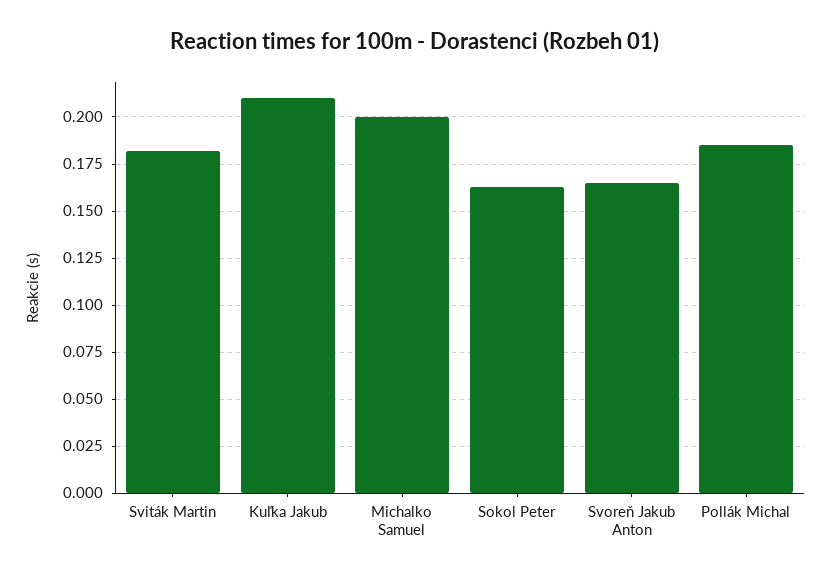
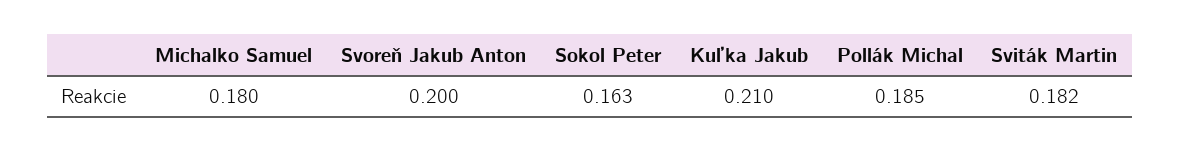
Michalko Samuel: 0.2 -> 0.18
Svoreň Jakub Anton: 0.165 -> 0.2

